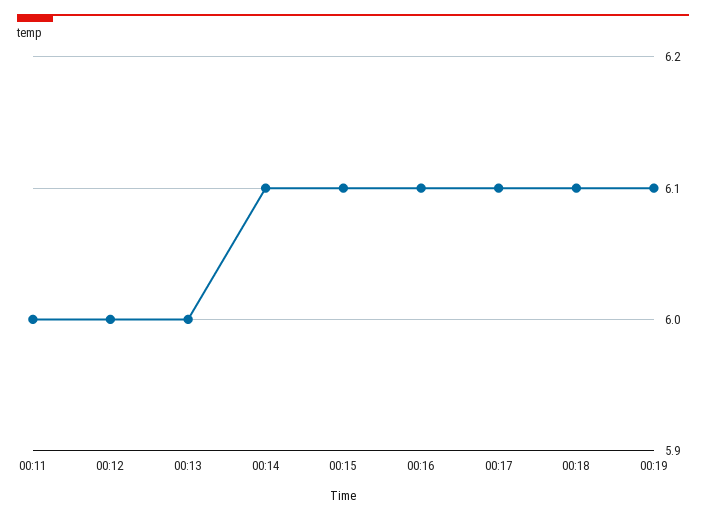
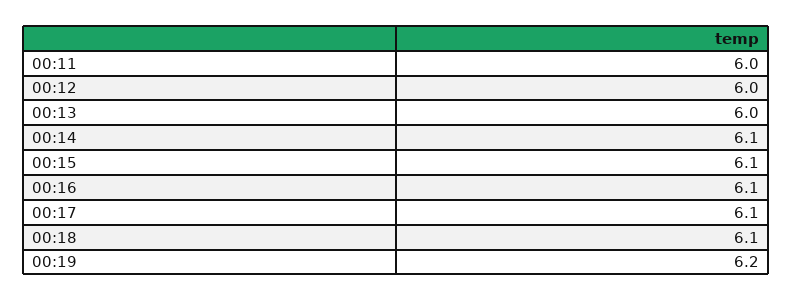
00:19: 6.1 -> 6.2

